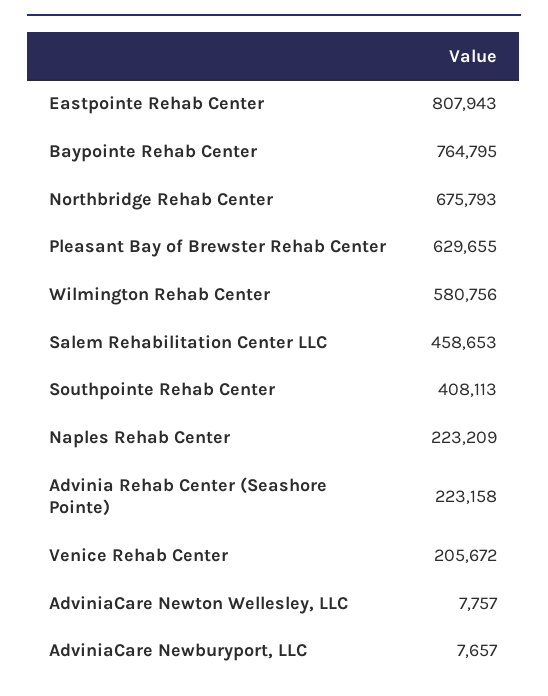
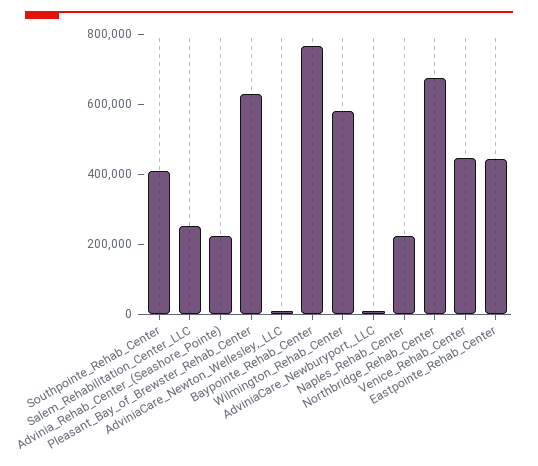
Eastpointe Rehab Center: 807943 -> 450000
Salem Rehabilitation Center LLC: 458653 -> 250000
Venice Rehab Center: 205672 -> 450000

